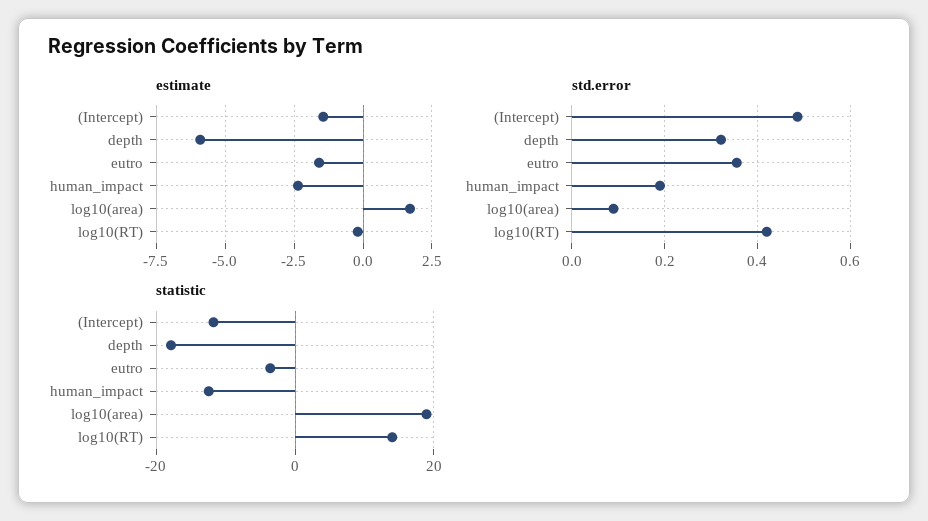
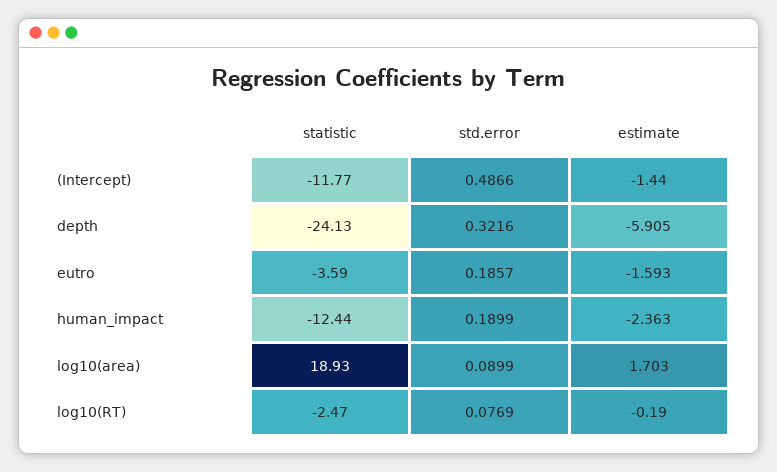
std.error, eutro: 0.36 -> 0.1857
std.error, log10(RT): 0.42 -> 0.0769
statistic, depth: -18 -> -24.13
statistic, log10(RT): 14 -> -2.47

